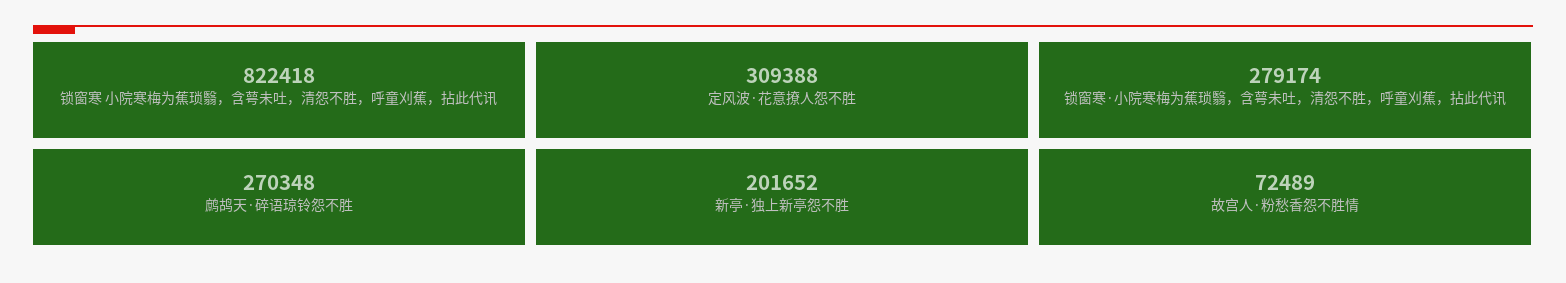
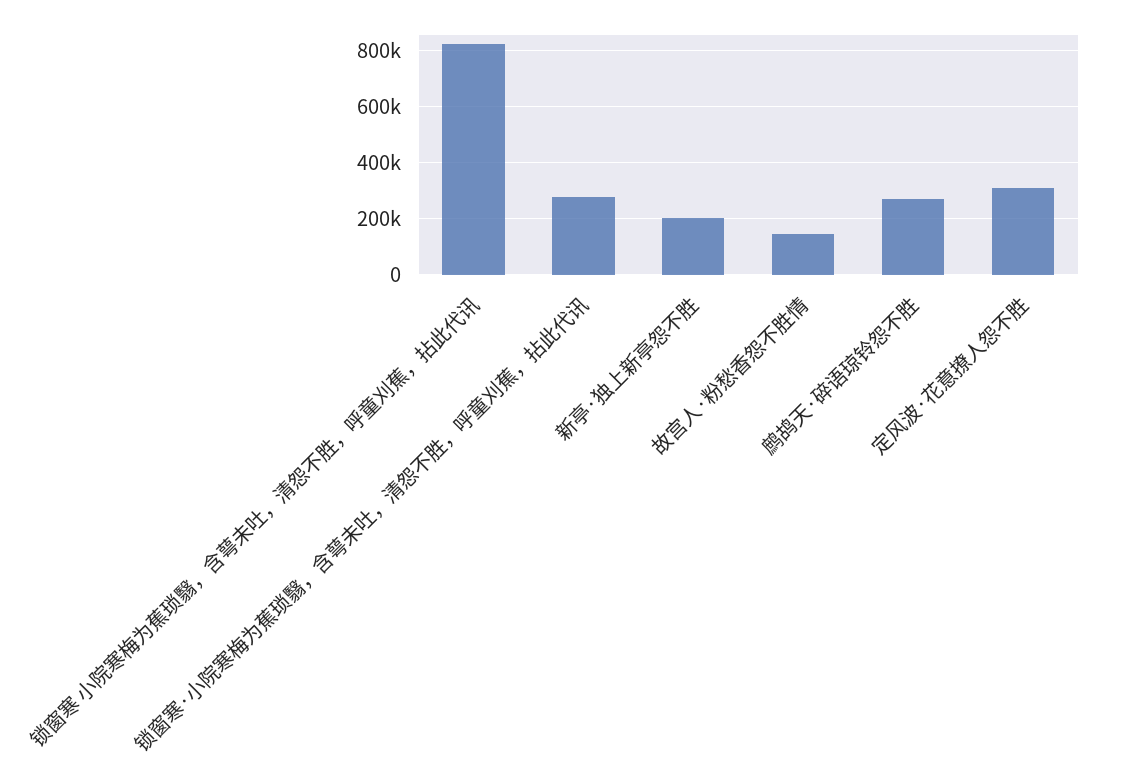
故宫人·粉愁香怨不胜情: 72489 -> 150000

